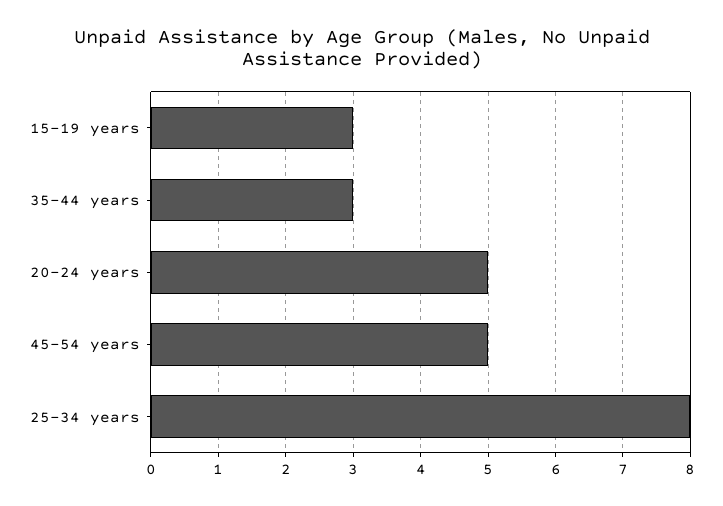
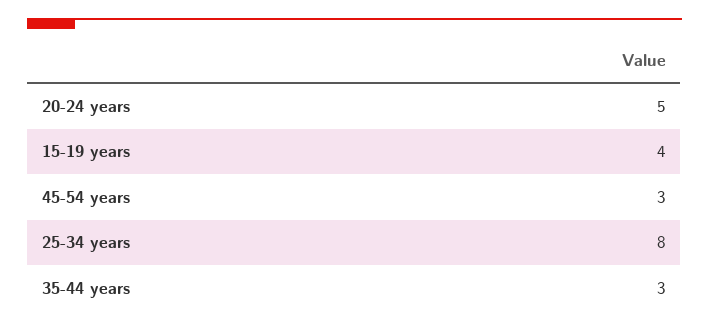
15-19 years: 3 -> 4
45-54 years: 5 -> 3

